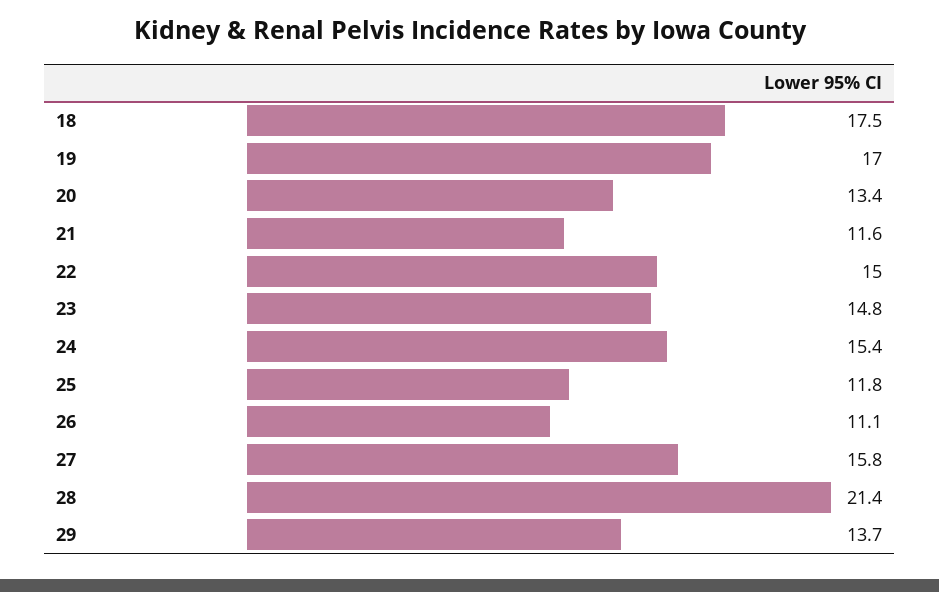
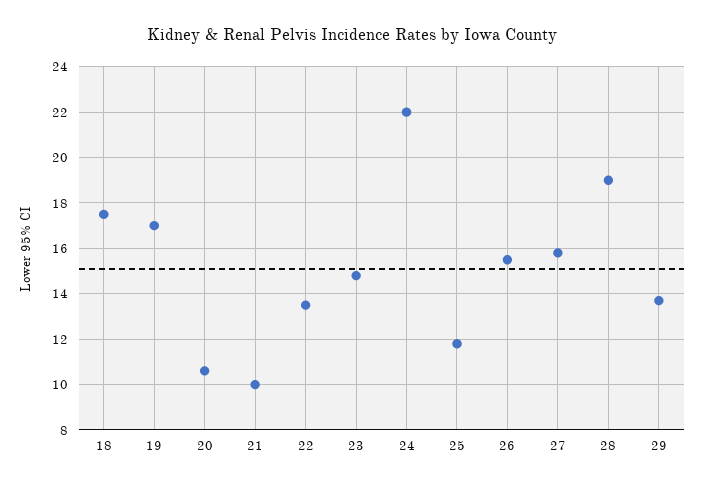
20: 13.4 -> 10.5
21: 11.6 -> 10
22: 15 -> 13.5
24: 15.4 -> 22
26: 11.1 -> 15.5
28: 21.4 -> 19

